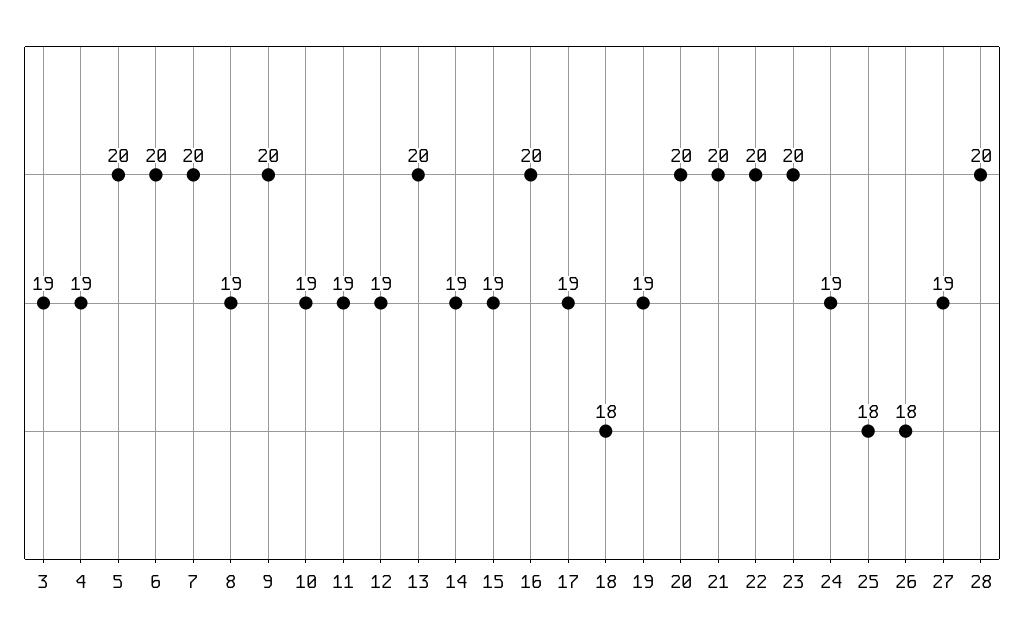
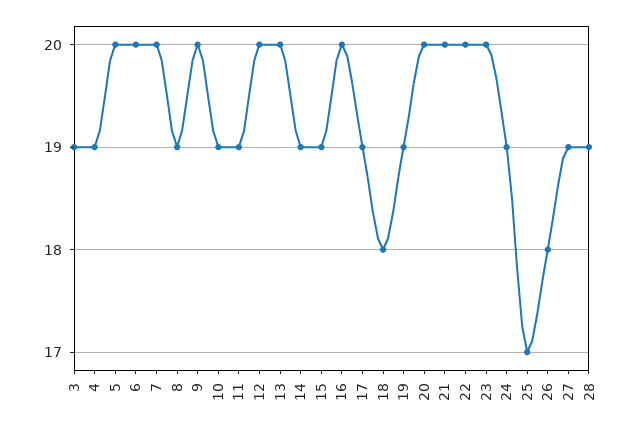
12: 19 -> 20
25: 18 -> 17
28: 20 -> 19

